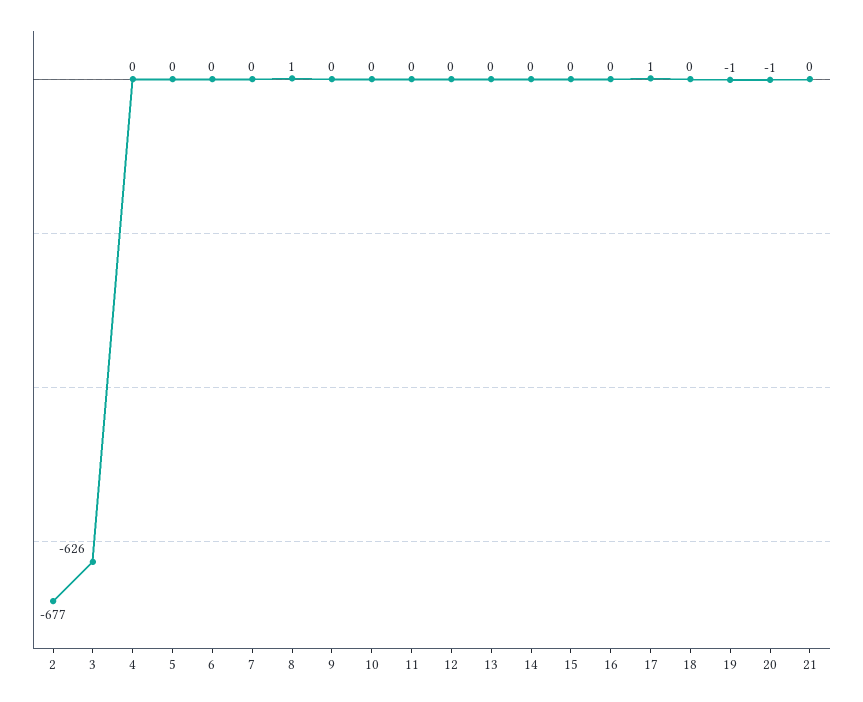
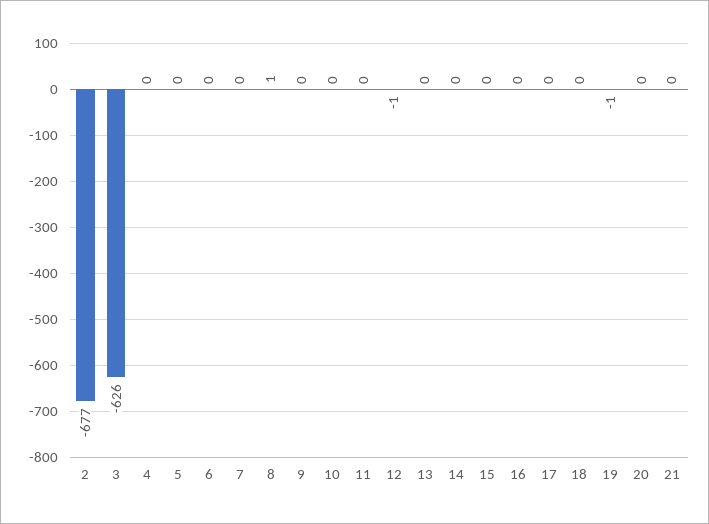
12: 0 -> -1
17: 1 -> 0
20: -1 -> 0

